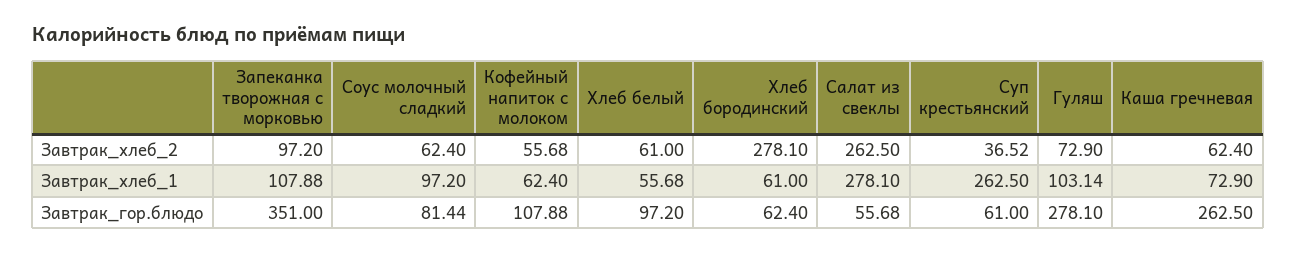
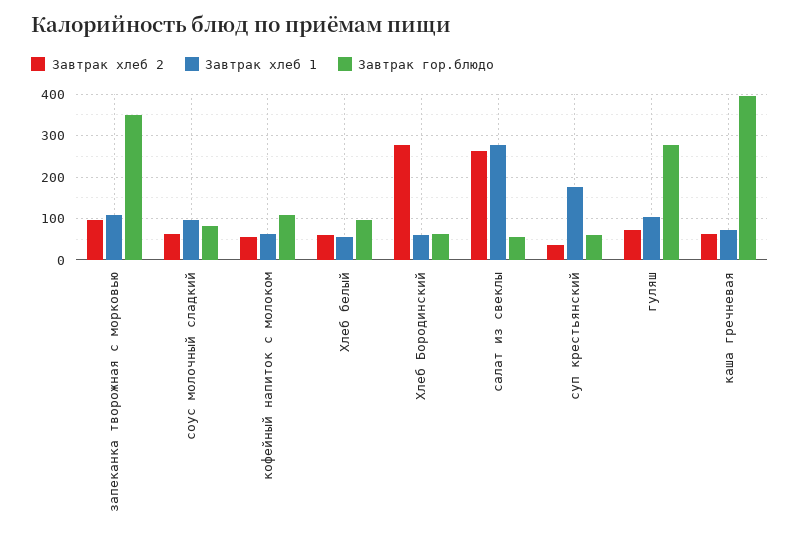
Завтрак_хлеб_1, Суп крестьянский: 262.5 -> 180
Завтрак_гор.блюдо, Каша гречневая: 262.5 -> 400

